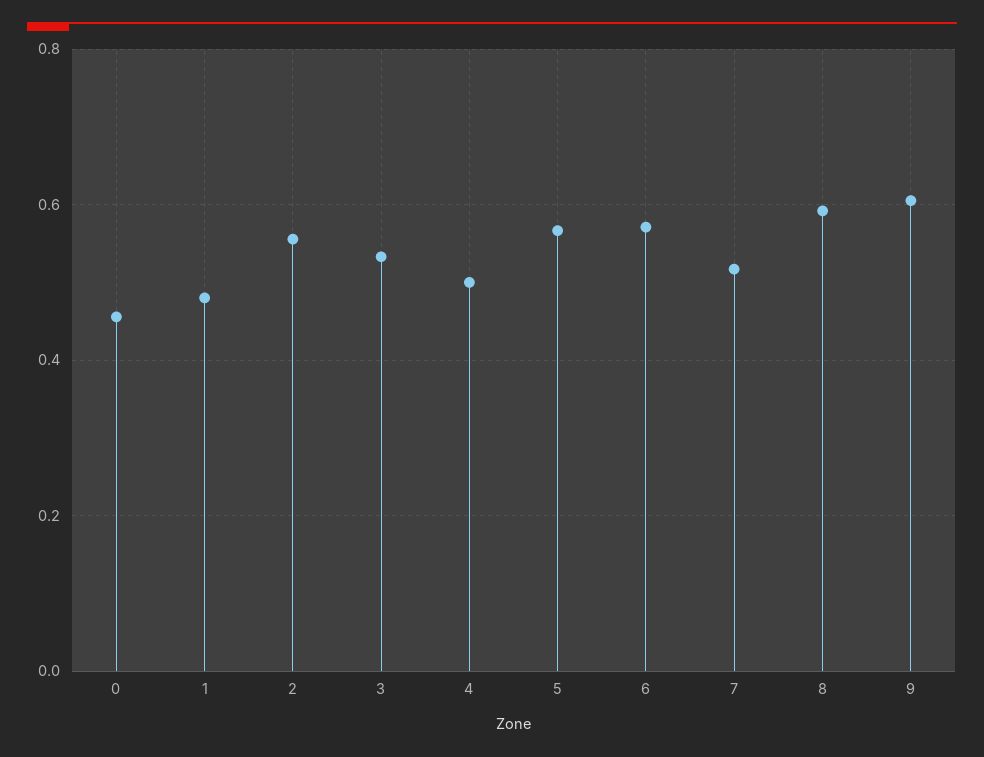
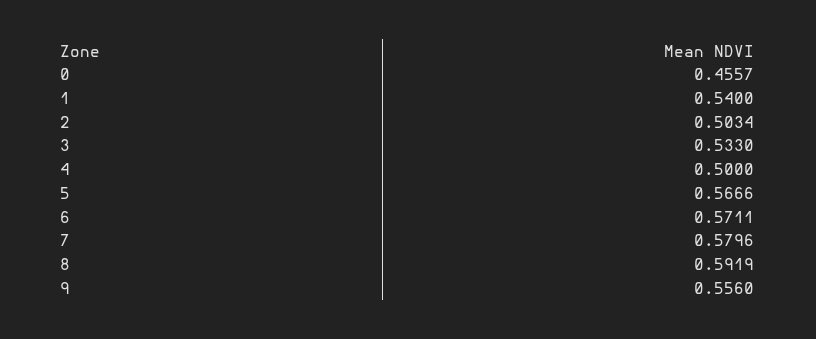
1: 0.48 -> 0.54
2: 0.56 -> 0.5034
7: 0.52 -> 0.5796
9: 0.6 -> 0.556

